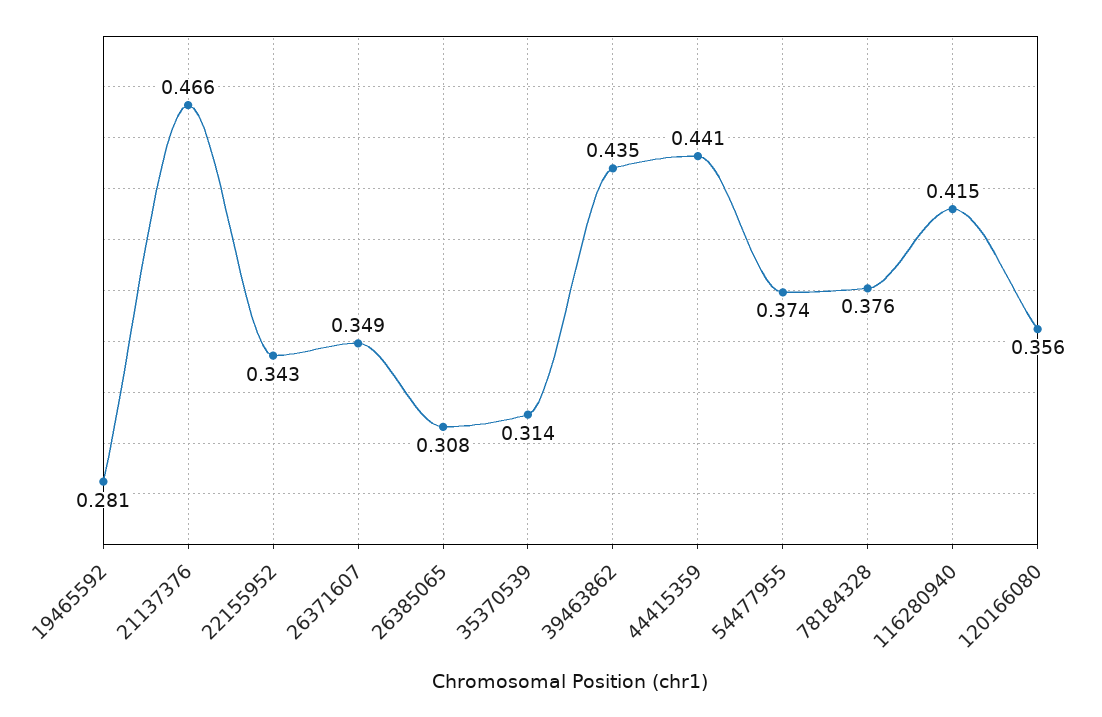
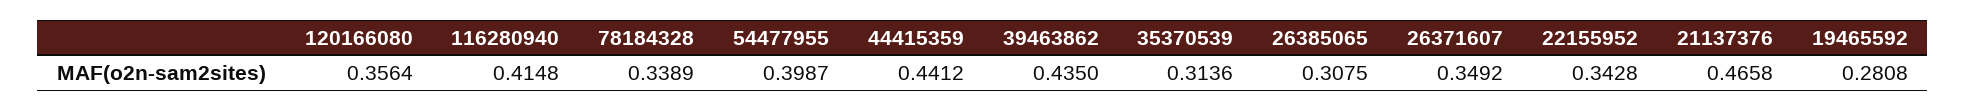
54477955: 0.374 -> 0.3987
78184328: 0.376 -> 0.3389

